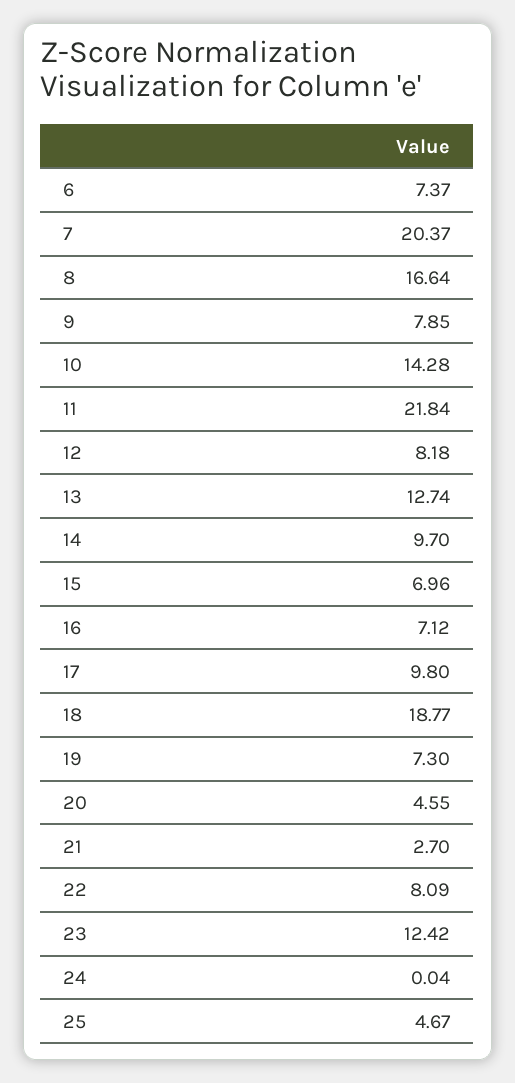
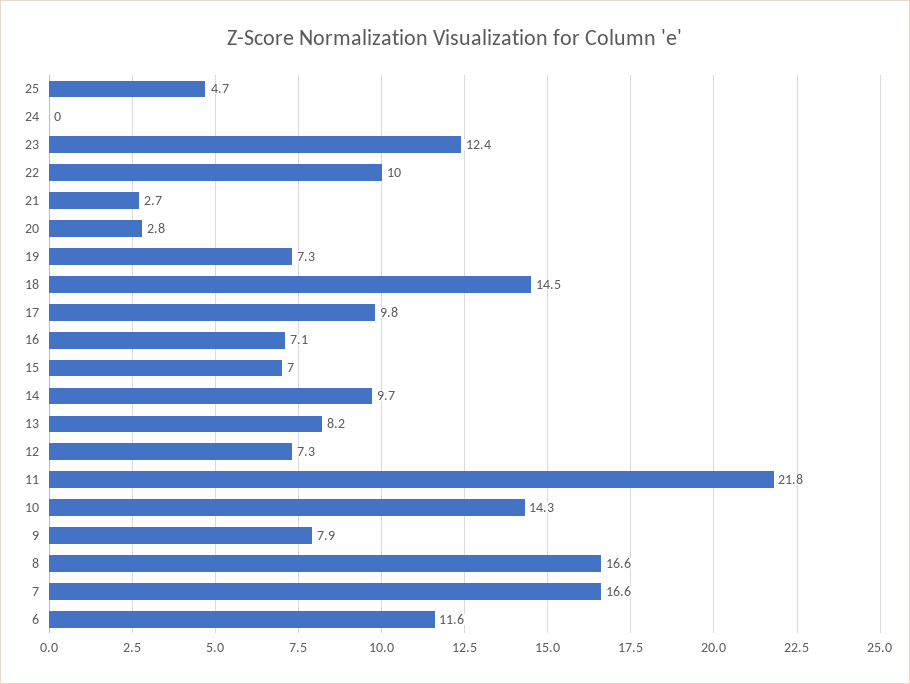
6: 7.37 -> 11.6
7: 20.37 -> 16.6
12: 8.18 -> 7.3
13: 12.74 -> 8.2
18: 18.77 -> 14.5
20: 4.55 -> 2.8
22: 8.09 -> 10

